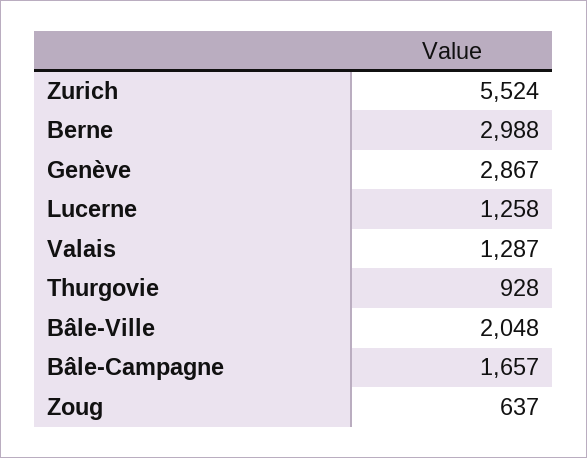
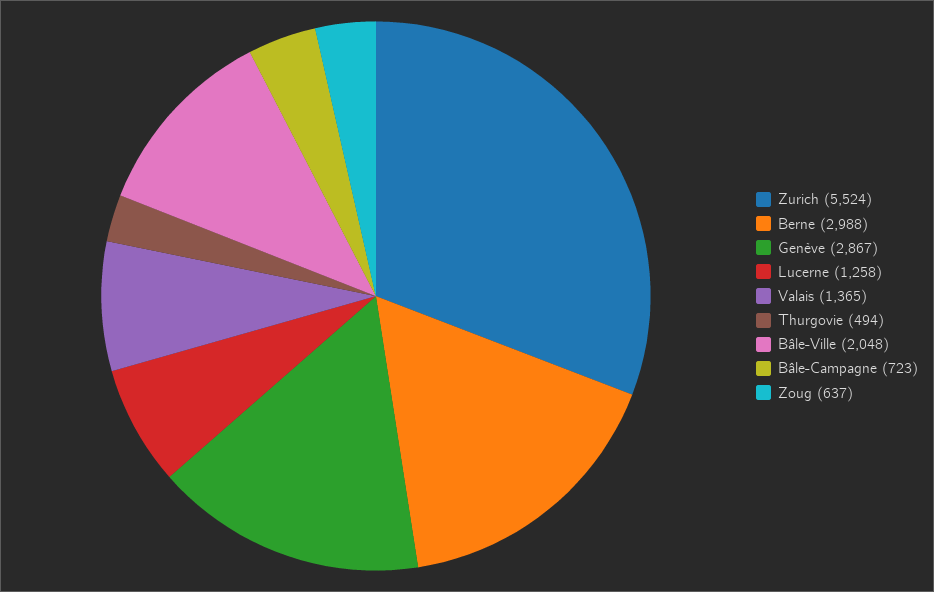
Valais: 1287 -> 1365
Thurgovie: 928 -> 494
Bâle-Campagne: 1657 -> 723

